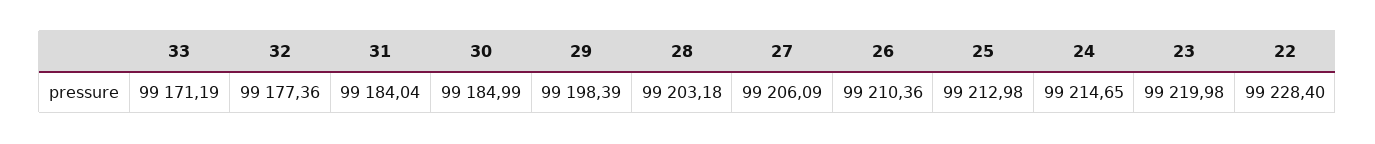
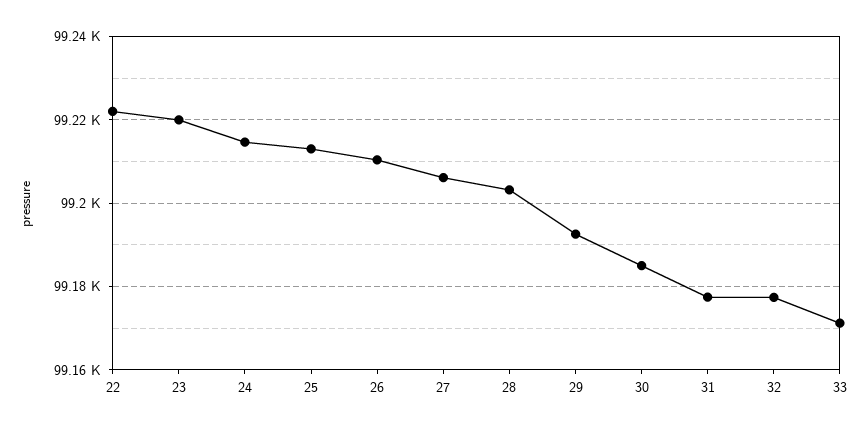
31: 99184.04 -> 99178
29: 99198.39 -> 99192
22: 99228.4 -> 99222

